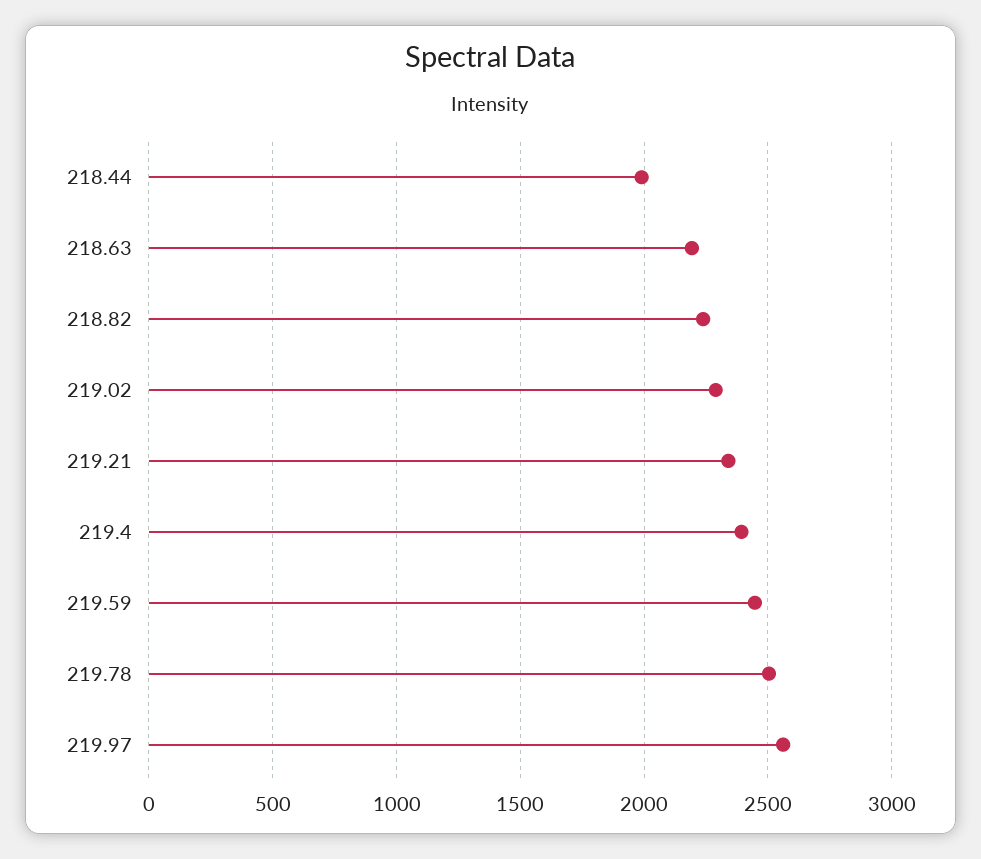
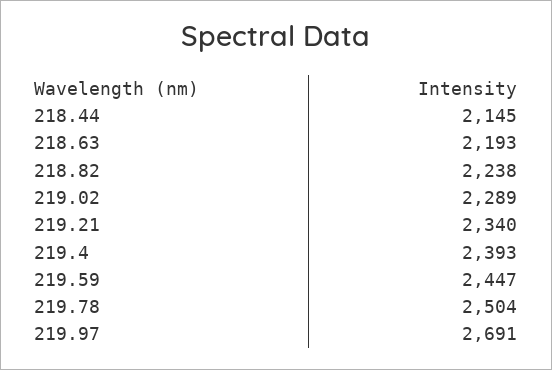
218.44: 2000 -> 2145
219.97: 2550 -> 2691

